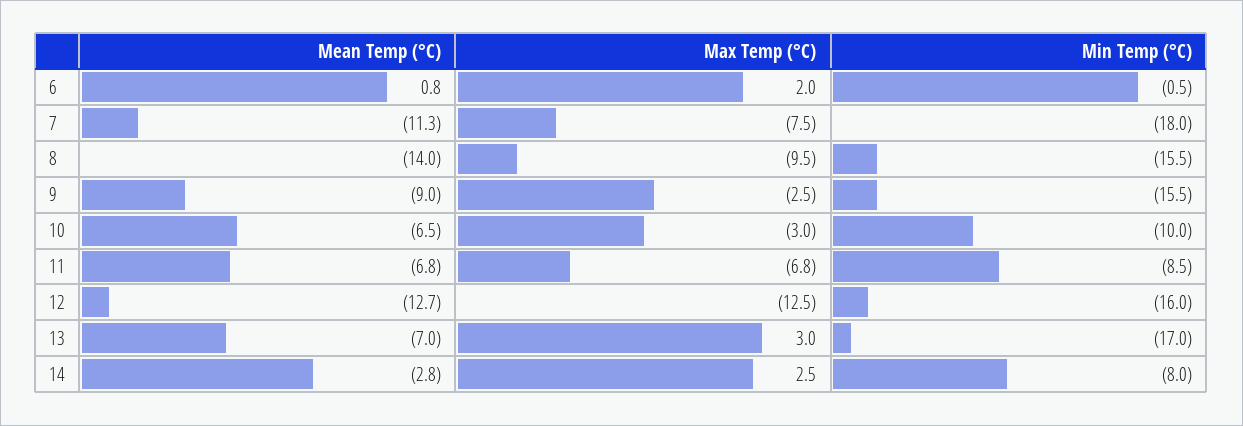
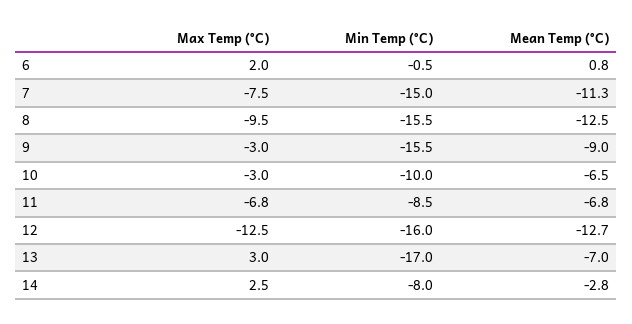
Min Temp (°C), 7: -18 -> -15
Mean Temp (°C), 8: -14 -> -12.5
Max Temp (°C), 9: -2.5 -> -3

